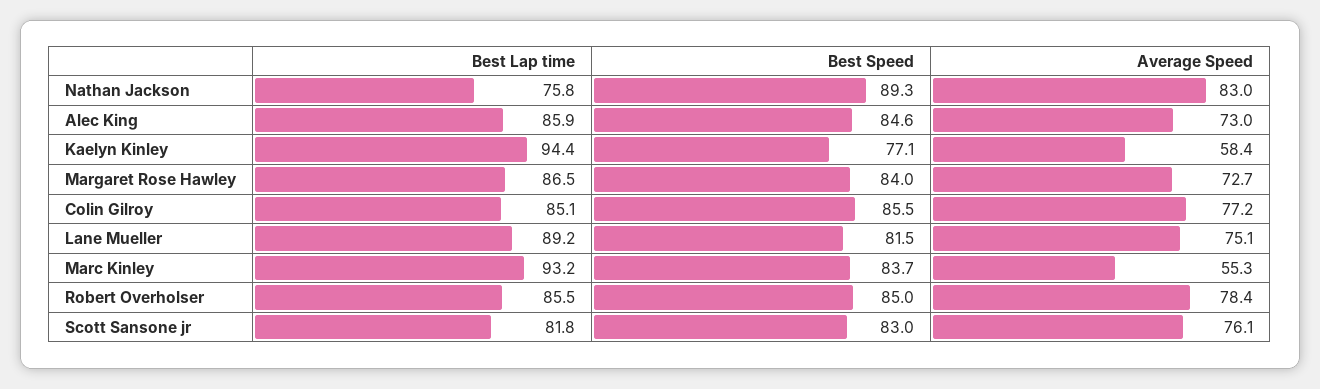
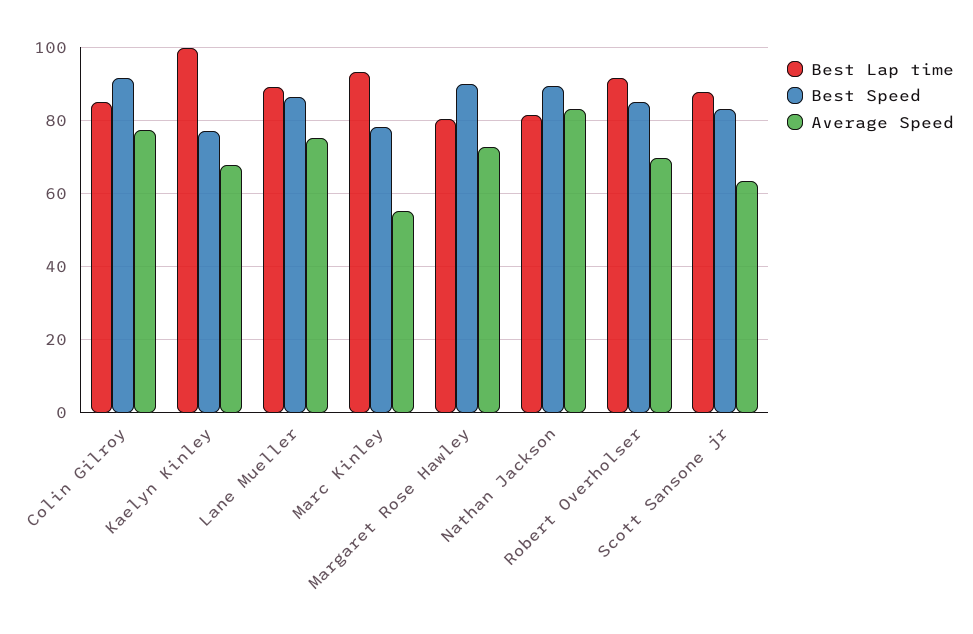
Best Lap time, Nathan Jackson: 75.8 -> 82
Best Lap time, Alec King: 85.9 -> none
Best Speed, Alec King: 84.6 -> none
Average Speed, Alec King: 73 -> none
Best Lap time, Kaelyn Kinley: 94.4 -> 100
Average Speed, Kaelyn Kinley: 58.4 -> 68
Best Lap time, Margaret Rose Hawley: 86.5 -> 80
Best Speed, Margaret Rose Hawley: 84 -> 90
Best Speed, Colin Gilroy: 85.5 -> 92
Best Speed, Lane Mueller: 81.5 -> 86
Best Speed, Marc Kinley: 83.7 -> 78
Best Lap time, Robert Overholser: 85.5 -> 92
Average Speed, Robert Overholser: 78.4 -> 70
Best Lap time, Scott Sansone jr: 81.8 -> 88
Average Speed, Scott Sansone jr: 76.1 -> 64

